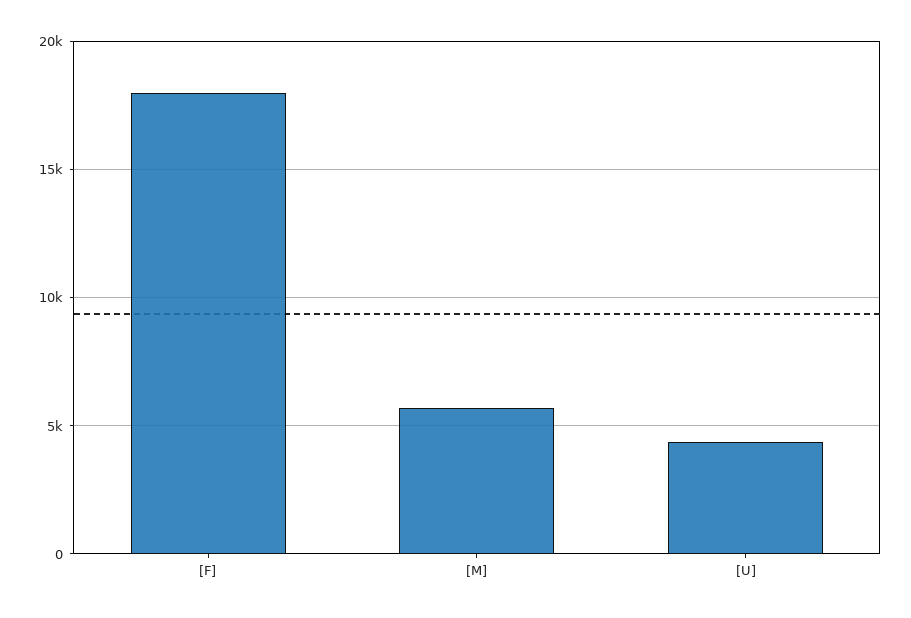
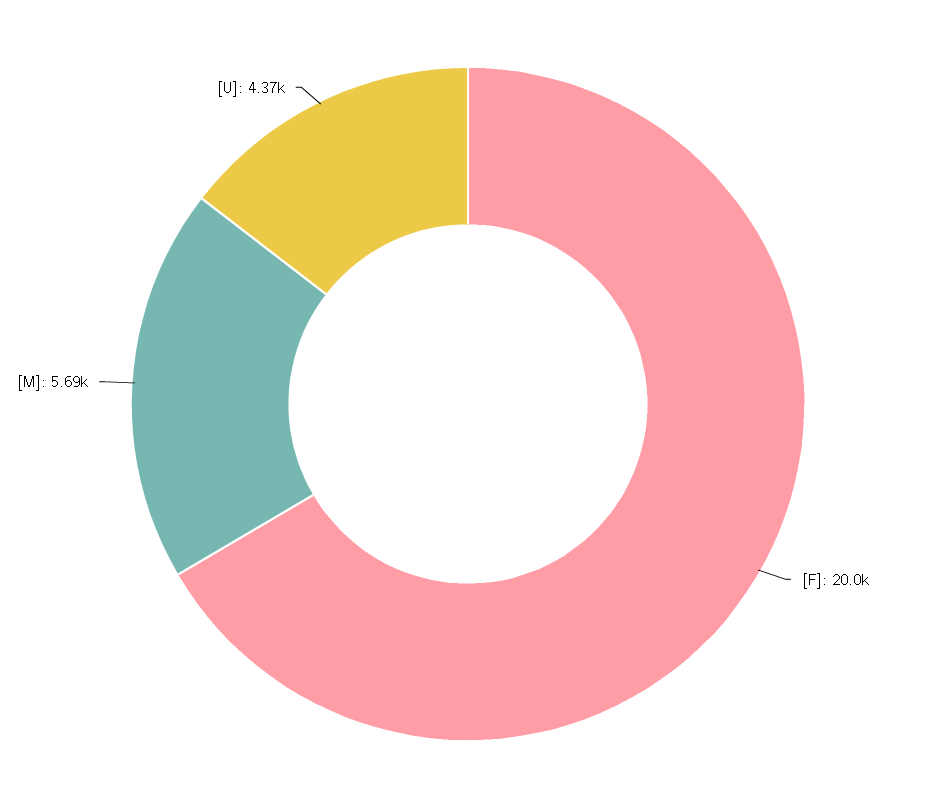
[F]: 18000 -> 20000

